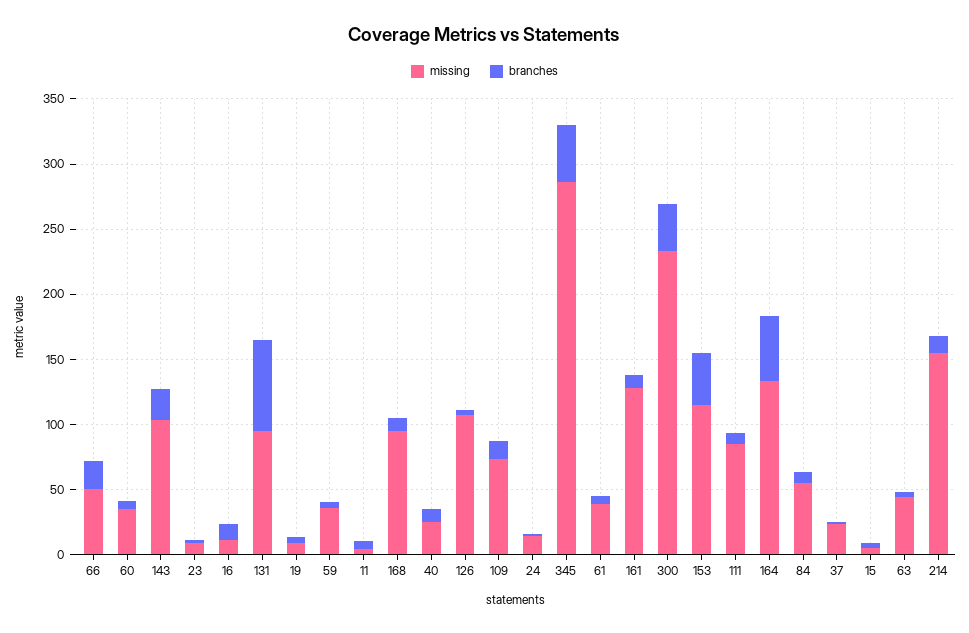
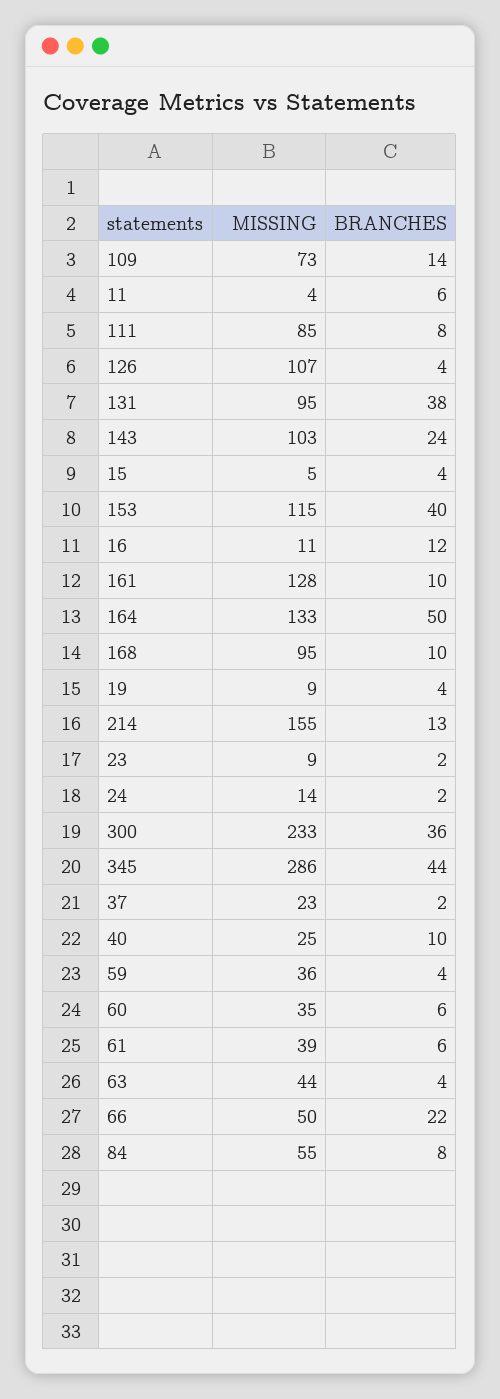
branches, 131: 70 -> 38

